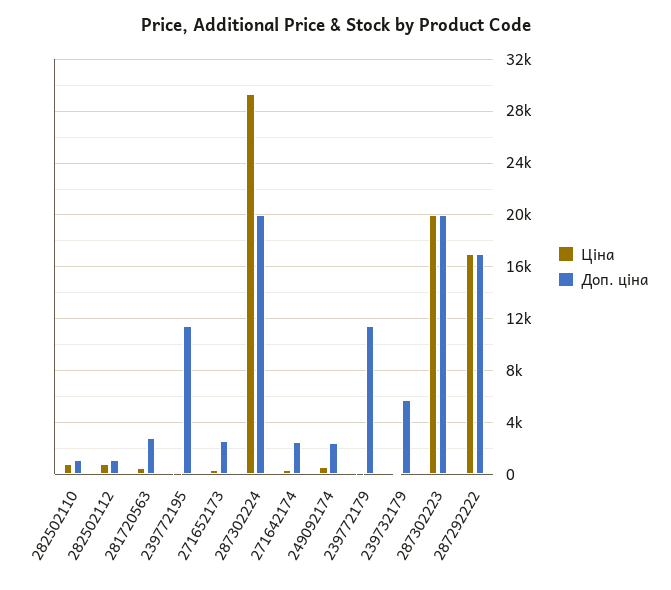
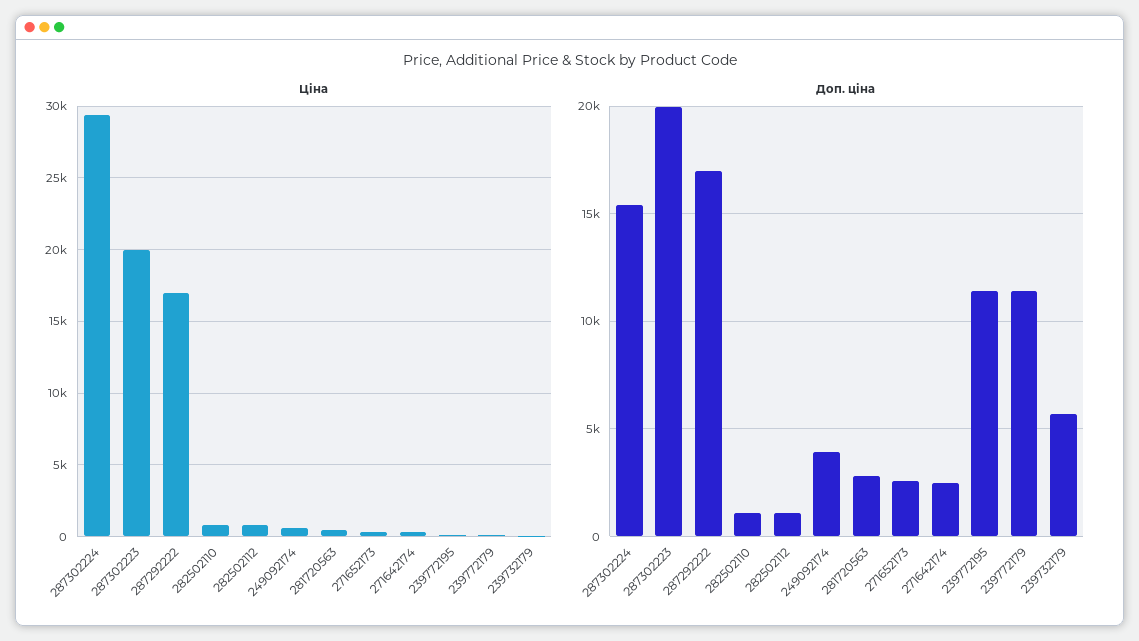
Доп. ціна, 287302224: 20000 -> 15500
Доп. ціна, 249092174: 2500 -> 4000

